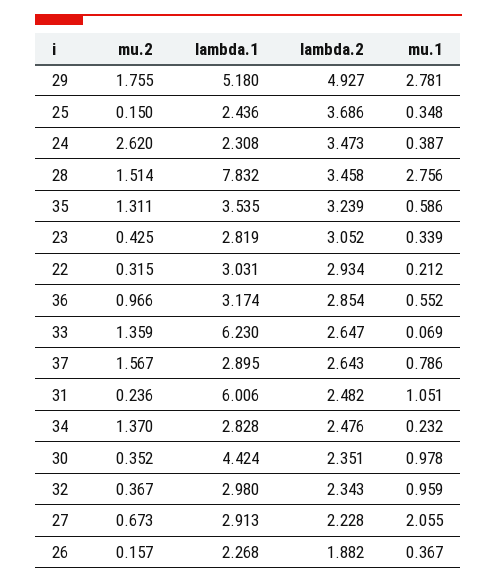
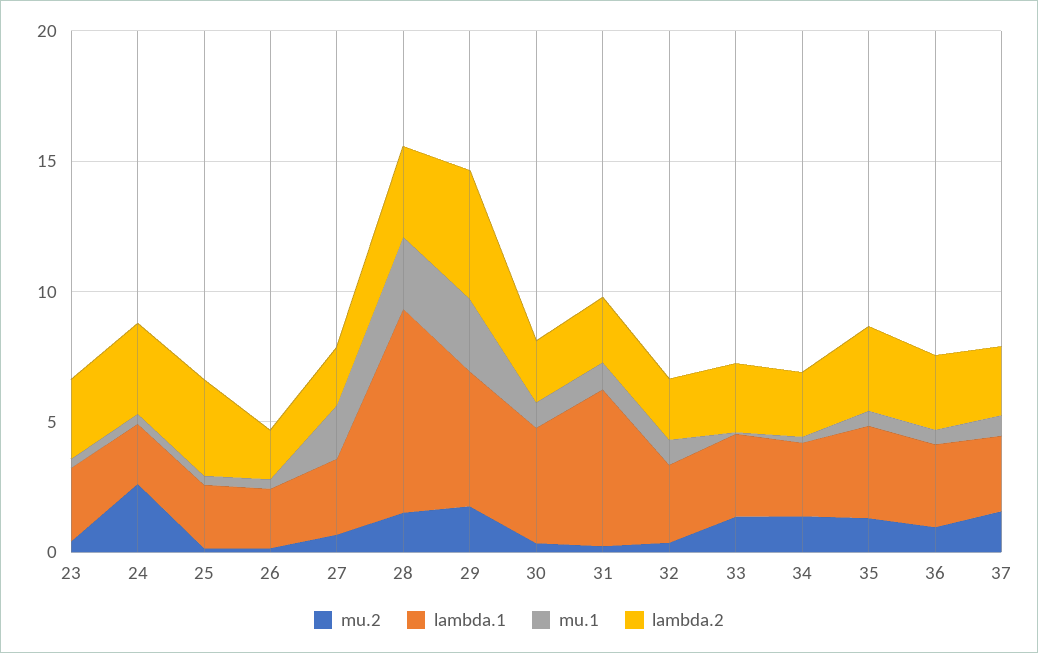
mu.2, 22: 0.315 -> none
lambda.1, 22: 3.031 -> none
lambda.2, 22: 2.934 -> none
mu.1, 22: 0.212 -> none
lambda.1, 33: 6.23 -> 3

